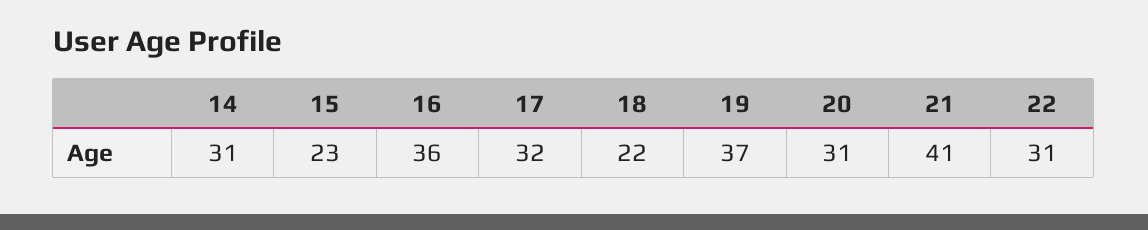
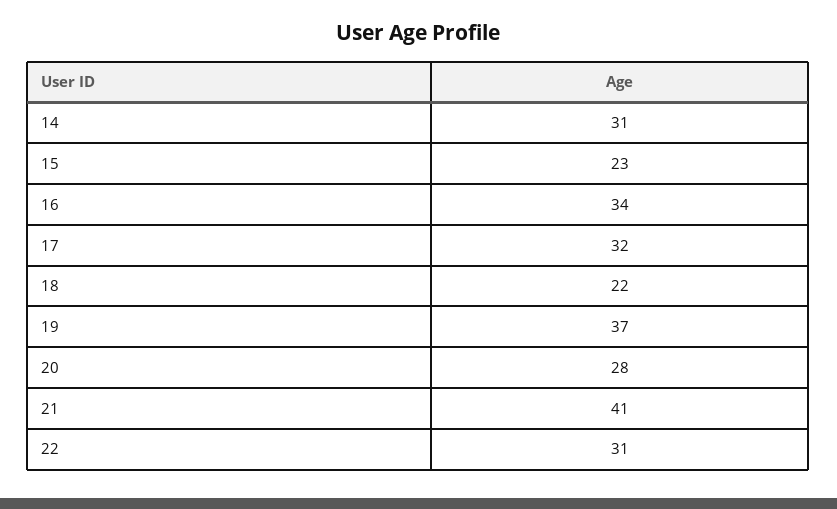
16: 36 -> 34
20: 31 -> 28

